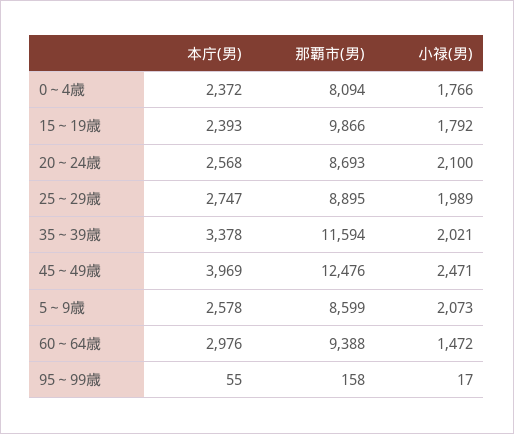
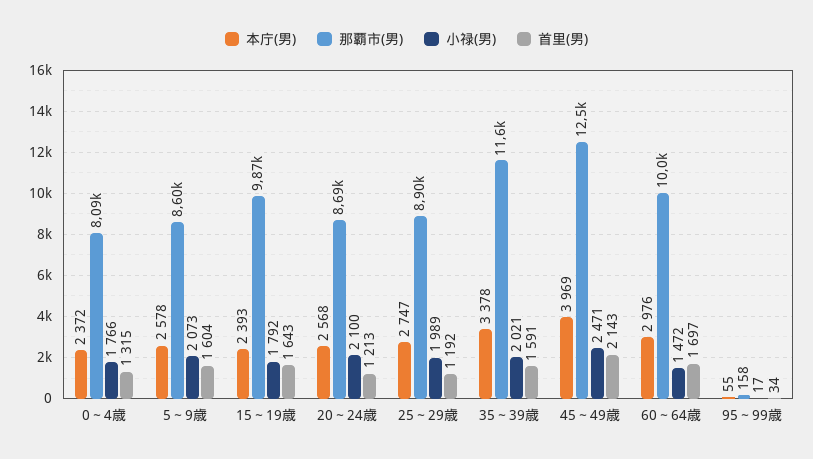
那覇市(男), 60～64歳: 9388 -> 10000
首里(男), 0～4歳: none -> 1315
首里(男), 5～9歳: none -> 1604
首里(男), 15～19歳: none -> 1643
首里(男), 20～24歳: none -> 1213
首里(男), 25～29歳: none -> 1192
首里(男), 35～39歳: none -> 1591
首里(男), 45～49歳: none -> 2143
首里(男), 60～64歳: none -> 1697
首里(男), 95～99歳: none -> 34

